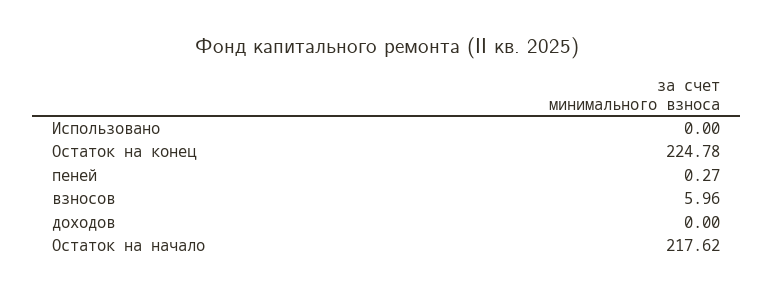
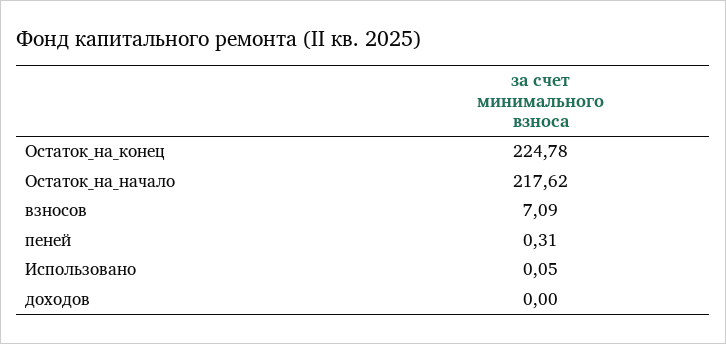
Использовано: 0 -> 0.05
пеней: 0.27 -> 0.31
взносов: 5.96 -> 7.09

